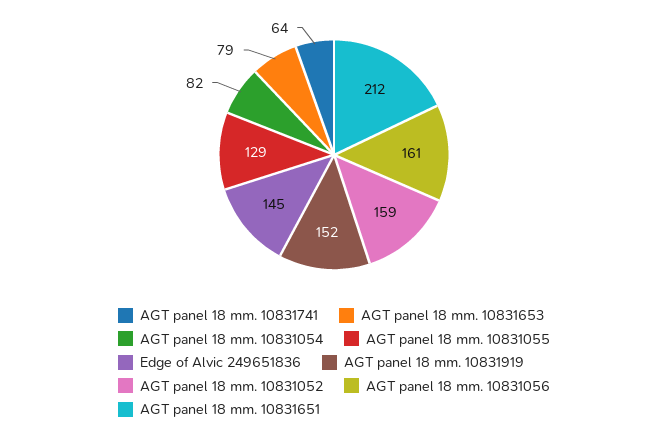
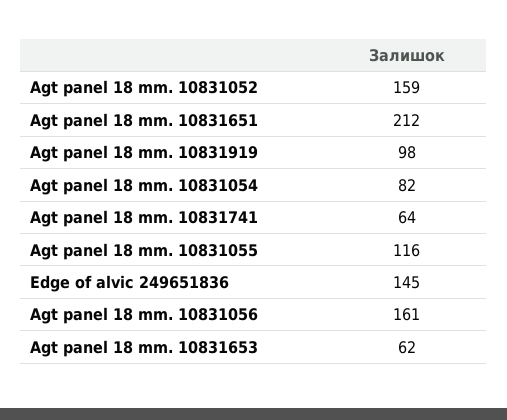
AGT panel 18 mm. 10831653: 79 -> 62
AGT panel 18 mm. 10831055: 129 -> 116
AGT panel 18 mm. 10831919: 152 -> 98

